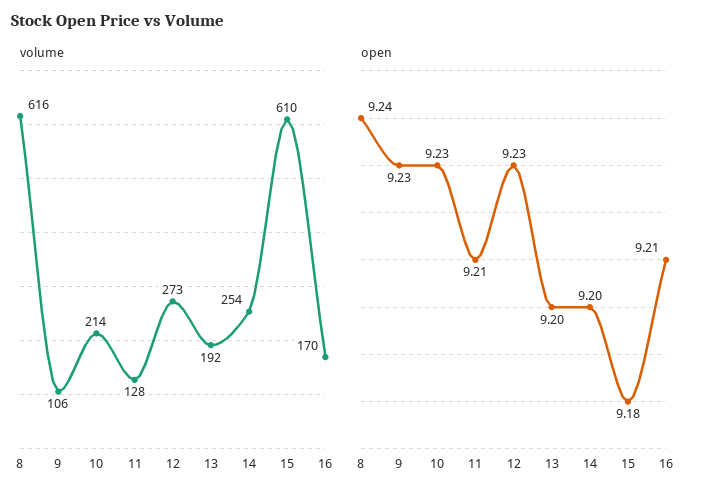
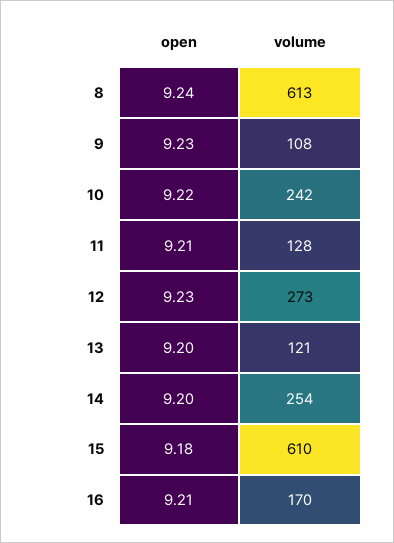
volume, 8: 616 -> 613
volume, 9: 106 -> 108
volume, 10: 214 -> 242
volume, 13: 192 -> 121
open, 10: 9.23 -> 9.22

